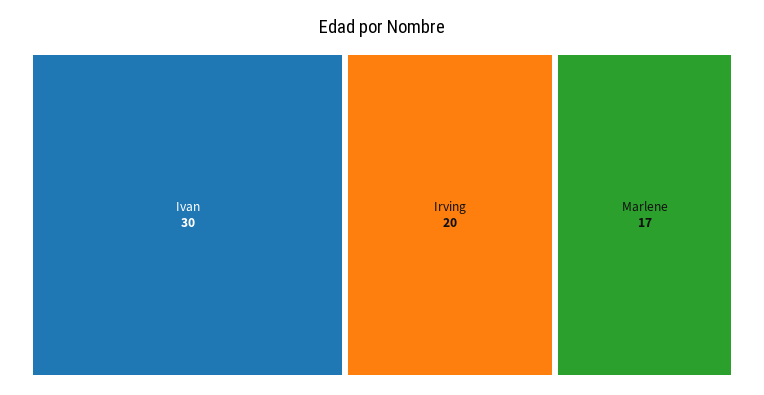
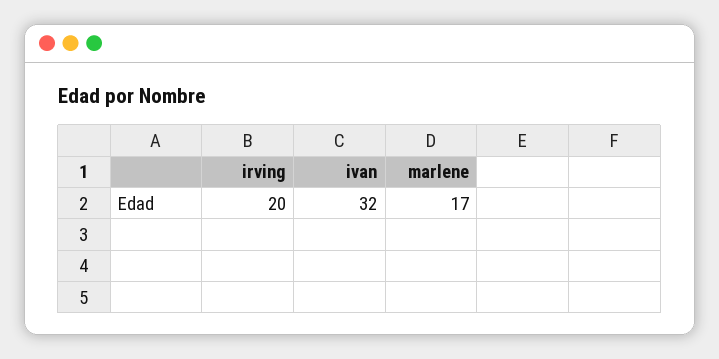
Ivan: 30 -> 32

